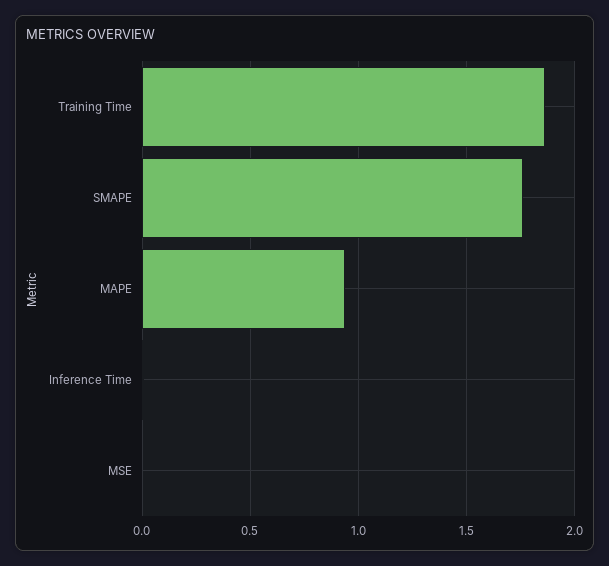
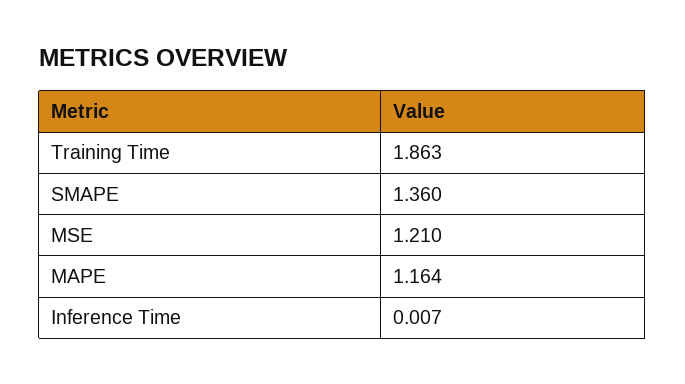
SMAPE: 1.75 -> 1.36
MAPE: 0.95 -> 1.164
MSE: 0 -> 1.21

